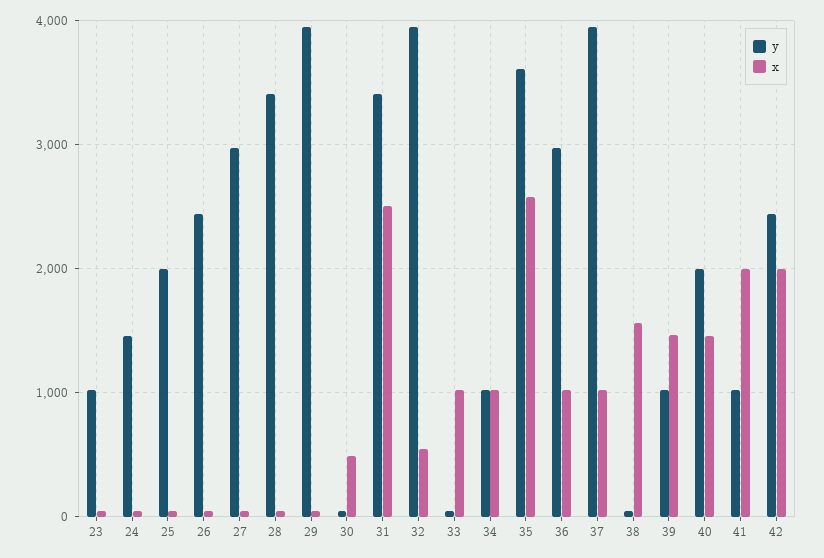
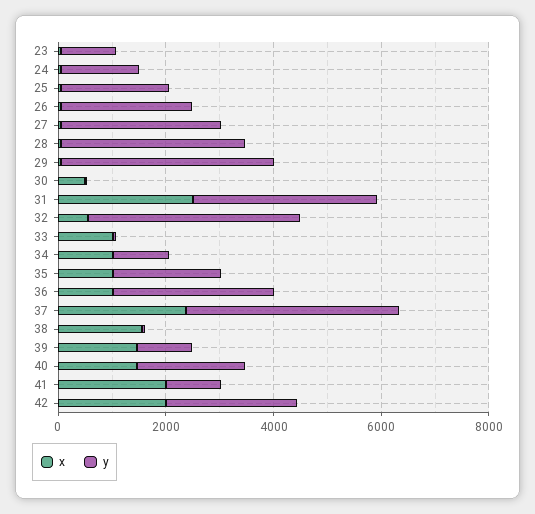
y, 35: 3600 -> 2000
x, 35: 2600 -> 1000
x, 37: 1000 -> 2500

